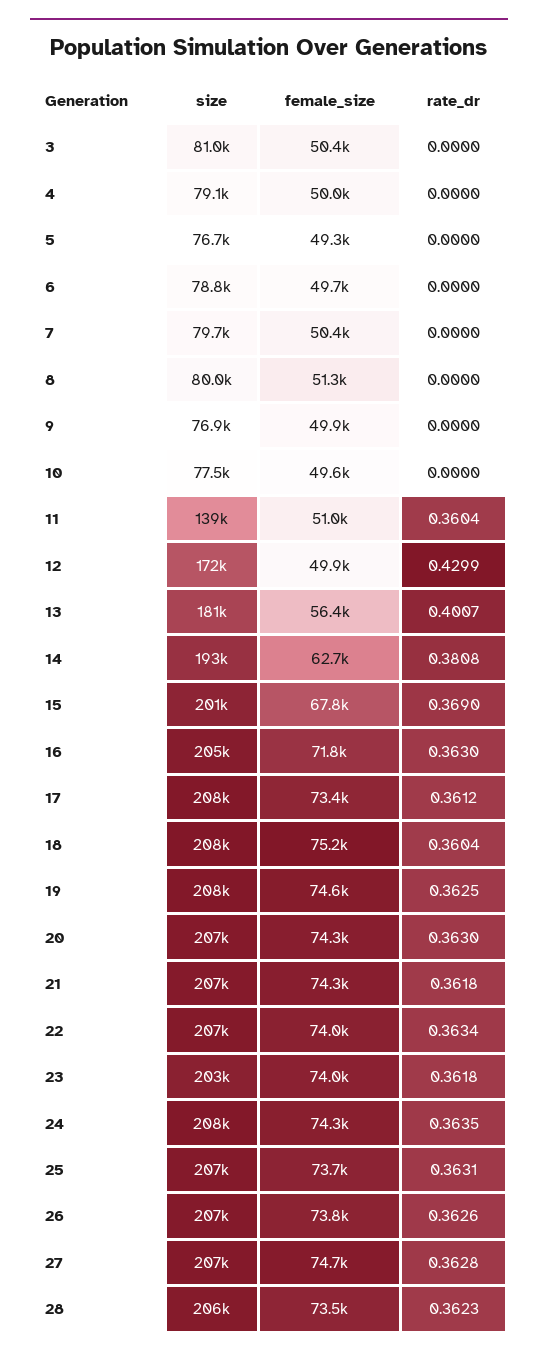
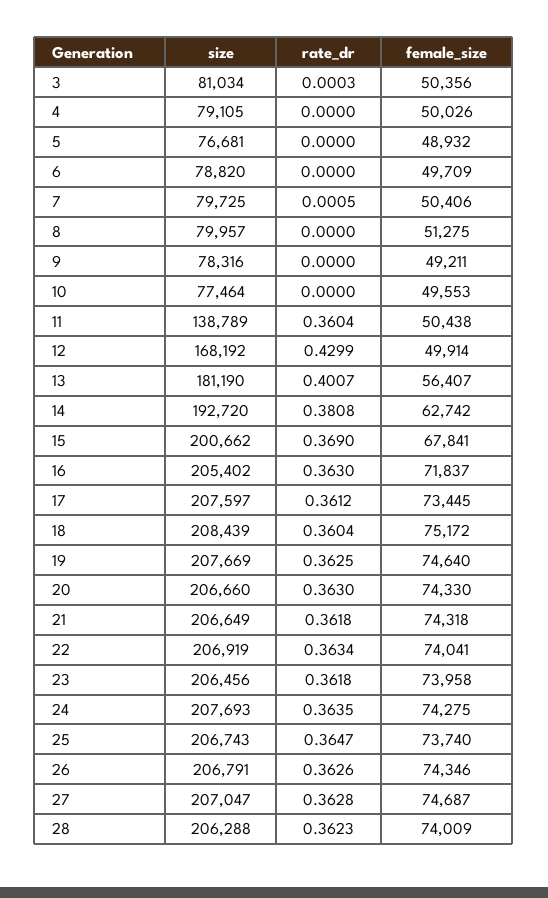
rate_dr, 3: 0 -> 0.0003
female_size, 5: 49300 -> 48932
rate_dr, 7: 0 -> 0.0005
size, 9: 76900 -> 78316
female_size, 9: 49900 -> 49211
female_size, 11: 51000 -> 50438
size, 12: 172000 -> 168192
size, 23: 203000 -> 206456
rate_dr, 25: 0.3631 -> 0.3647
female_size, 26: 73800 -> 74346
female_size, 28: 73500 -> 74009

